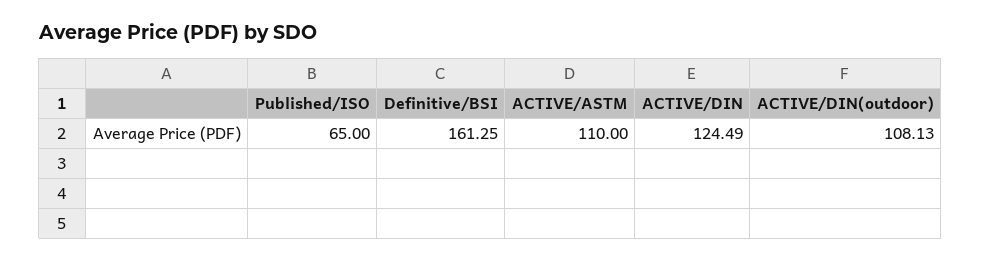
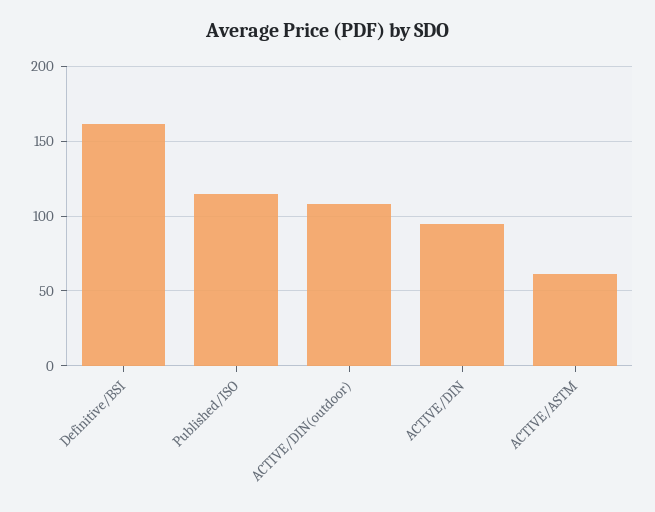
Published/ISO: 65 -> 115
ACTIVE/ASTM: 110 -> 60
ACTIVE/DIN: 124.49 -> 95

